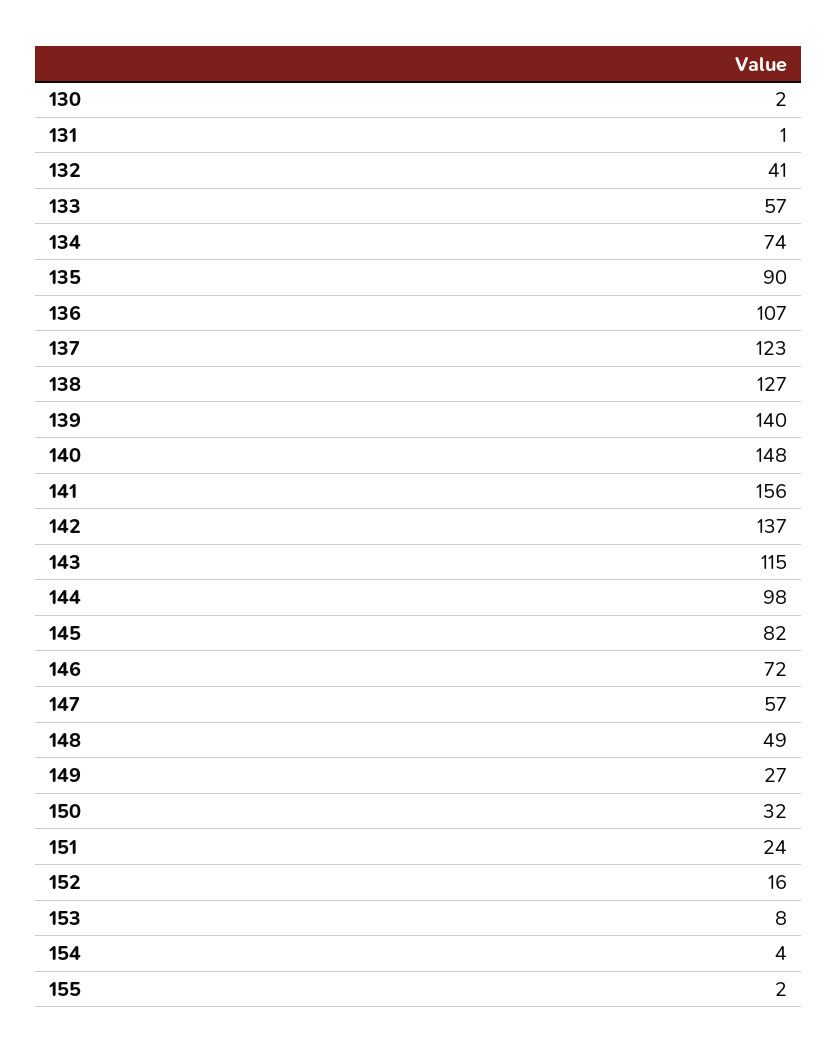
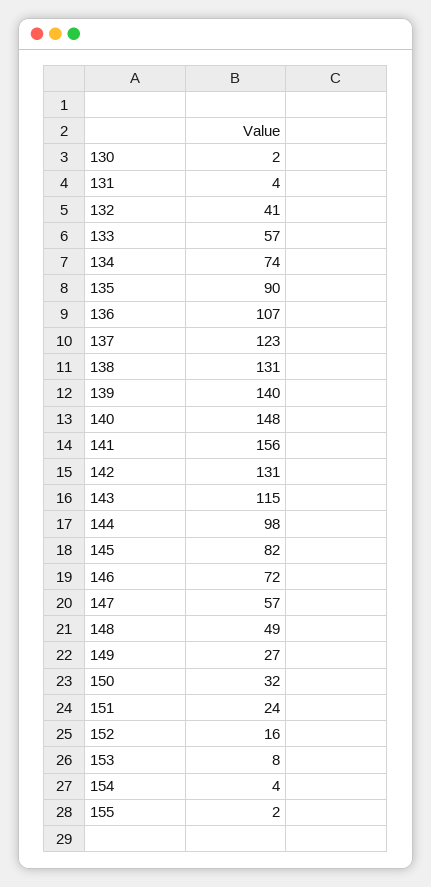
131: 1 -> 4
138: 127 -> 131
142: 137 -> 131

